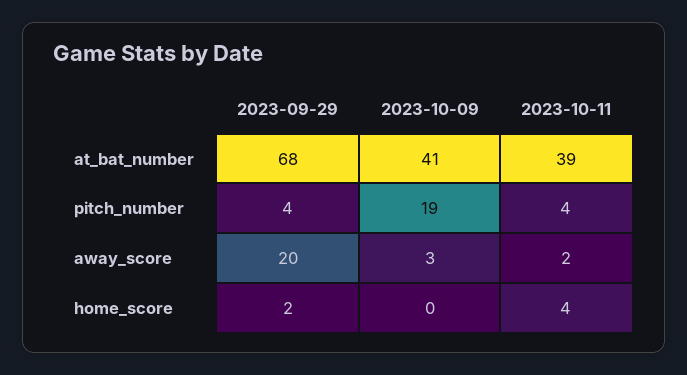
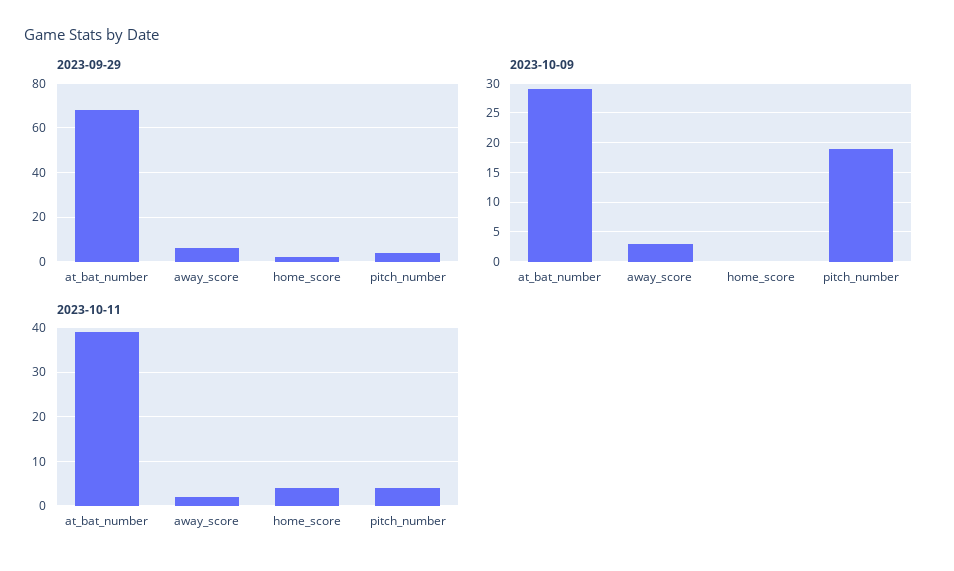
2023-10-09, at_bat_number: 41 -> 30
2023-09-29, away_score: 20 -> 5

